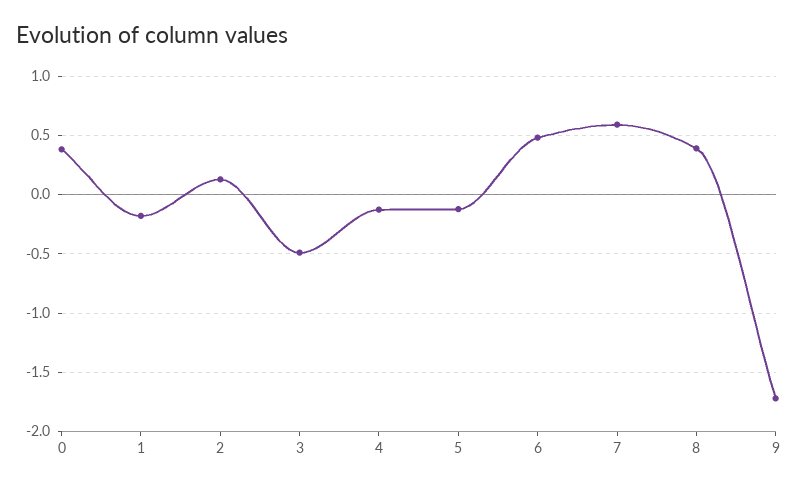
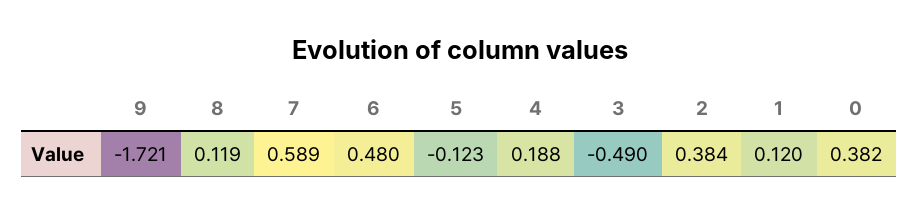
1: -0.2 -> 0.12
2: 0.1 -> 0.384
4: -0.1 -> 0.188
8: 0.4 -> 0.119

